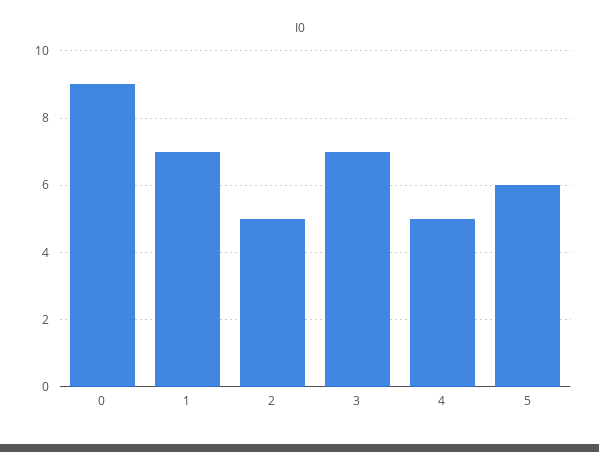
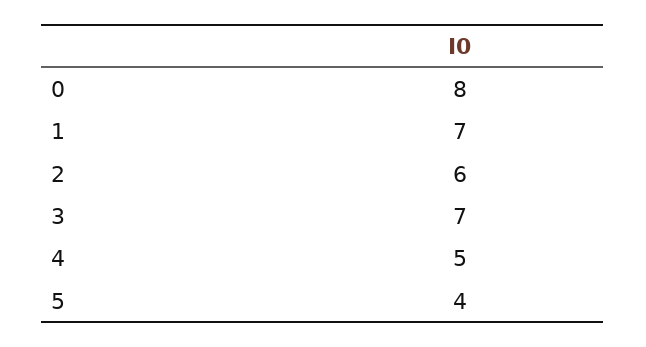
0: 9 -> 8
2: 5 -> 6
5: 6 -> 4

